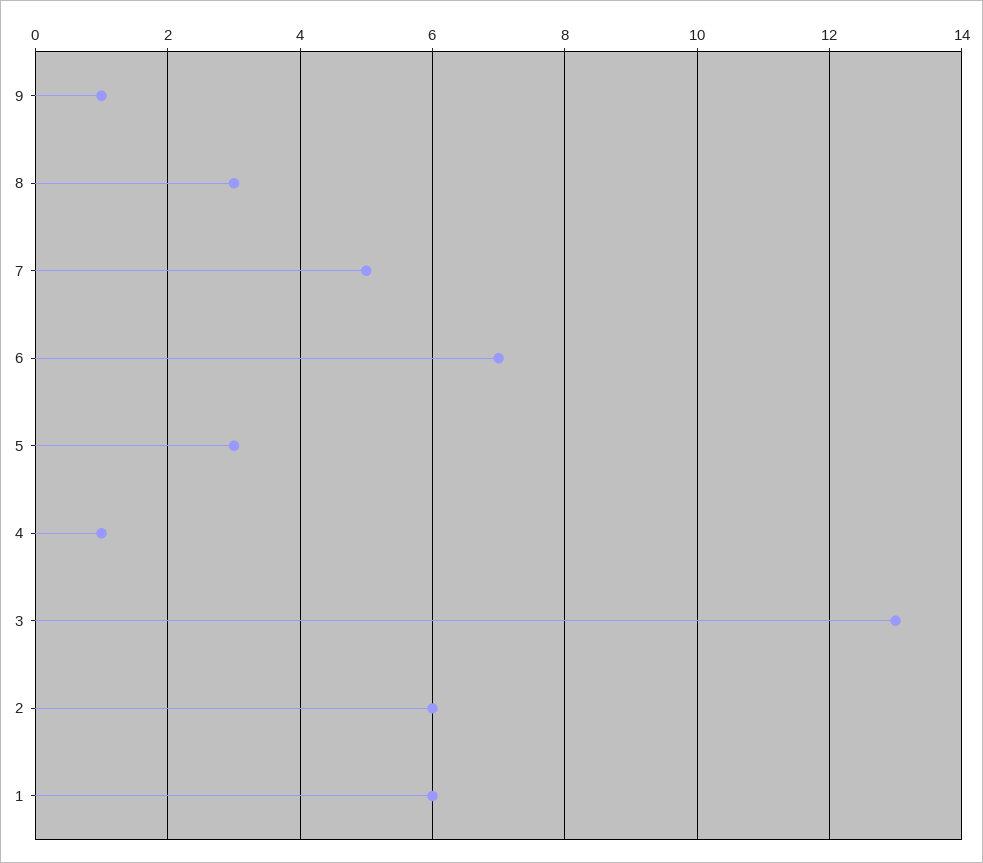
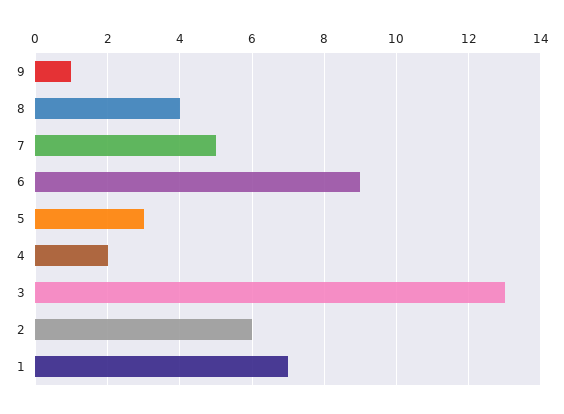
8: 3 -> 4
6: 7 -> 9
4: 1 -> 2
1: 6 -> 7

